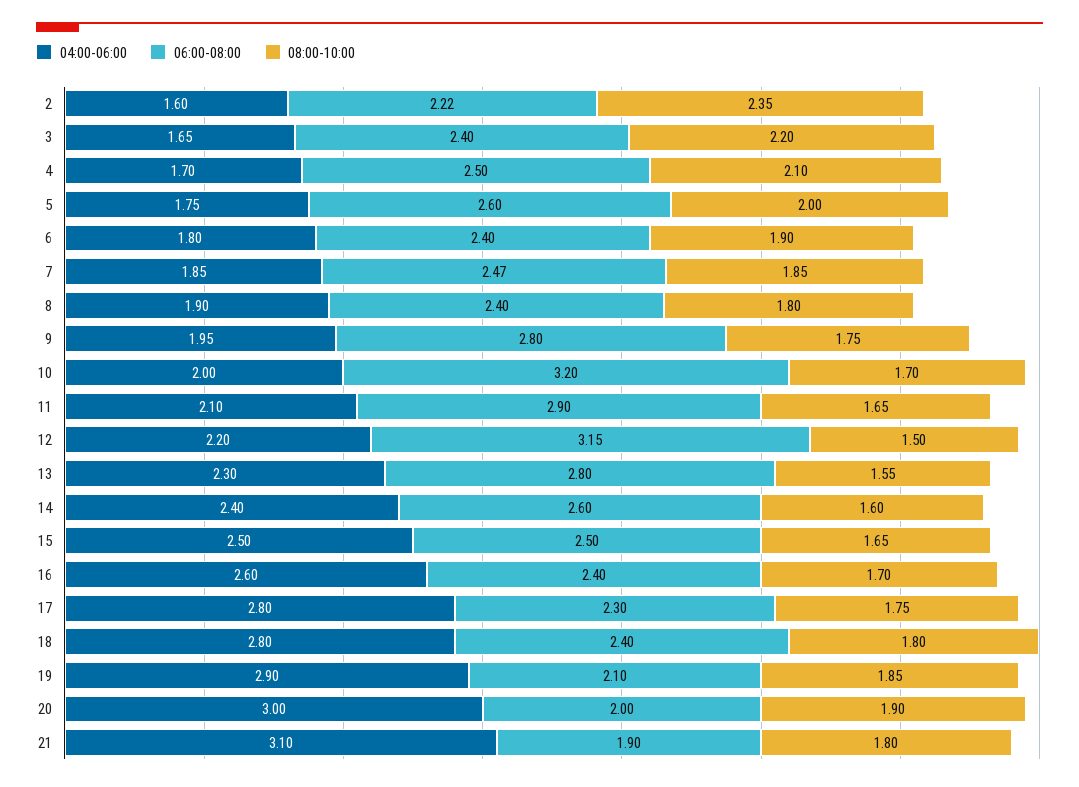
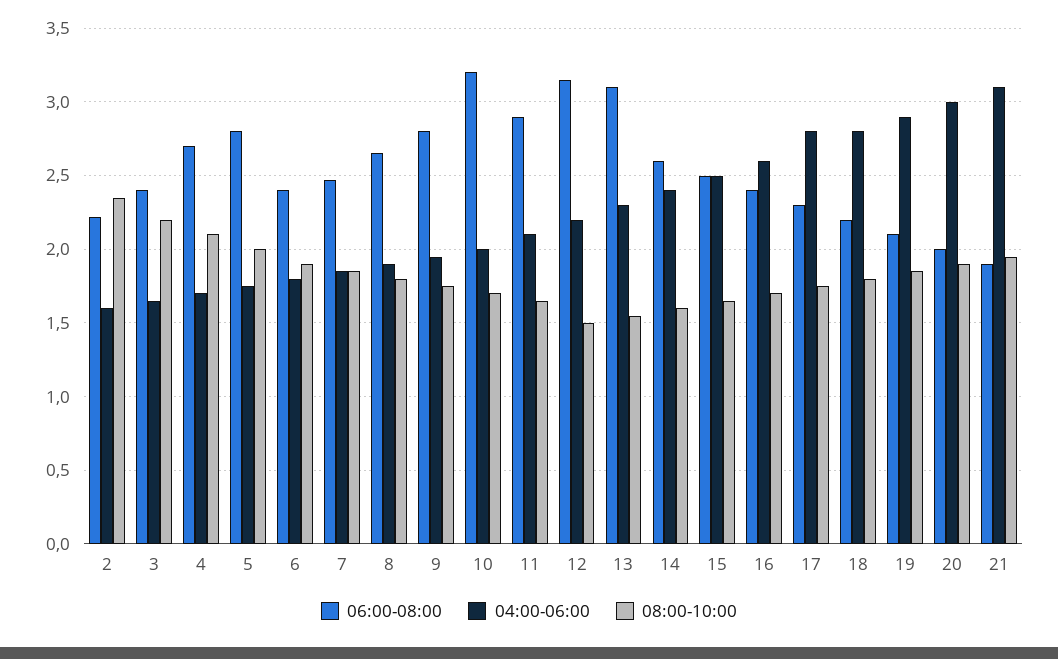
06:00-08:00, 4: 2.5 -> 2.7
06:00-08:00, 5: 2.6 -> 2.8
06:00-08:00, 8: 2.4 -> 2.65
06:00-08:00, 13: 2.8 -> 3.1
06:00-08:00, 18: 2.4 -> 2.2
08:00-10:00, 21: 1.8 -> 1.95

